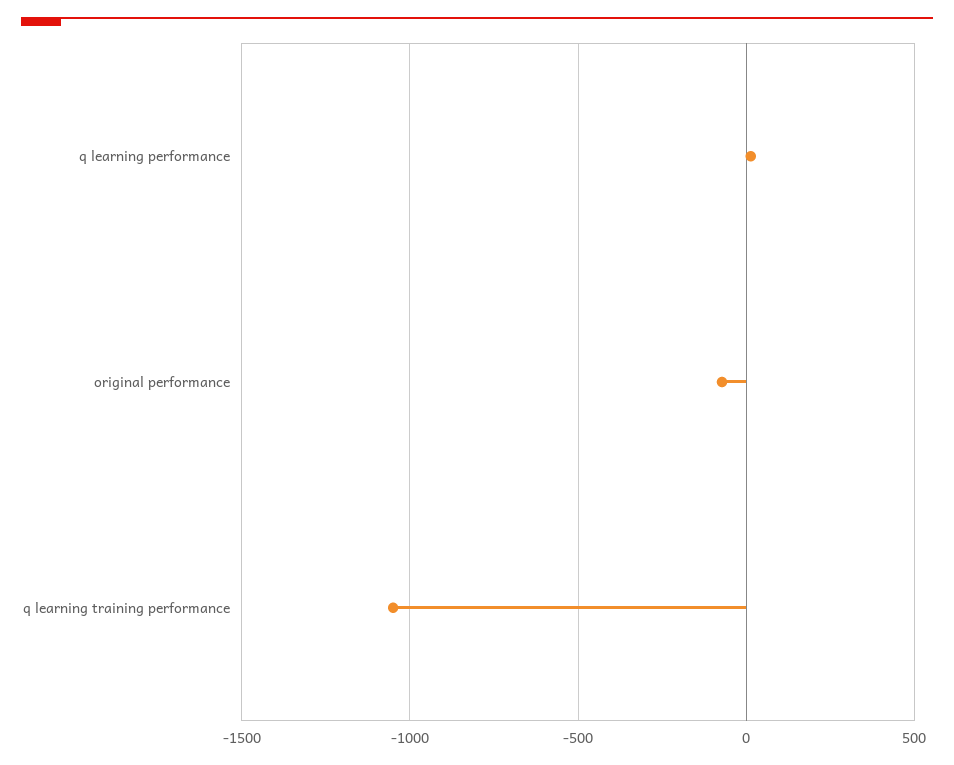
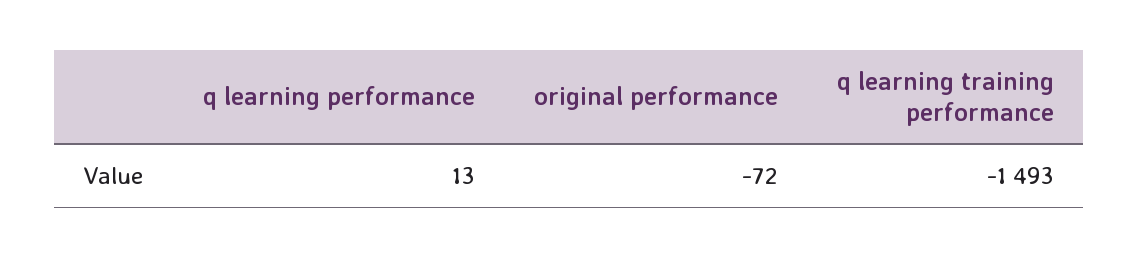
q learning training performance: -1050 -> -1493

